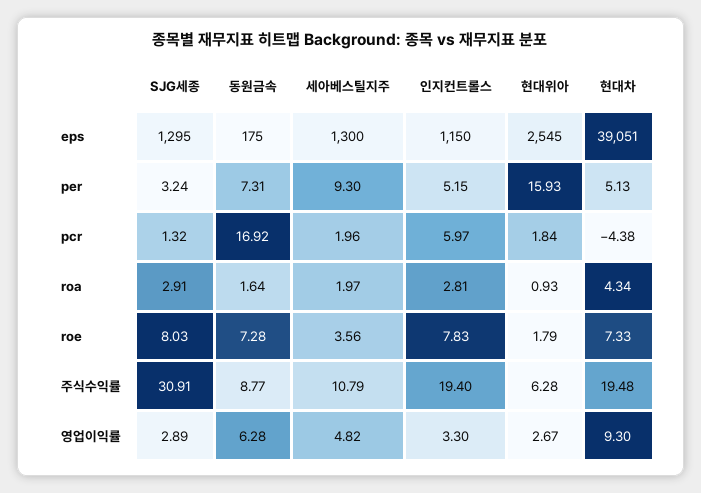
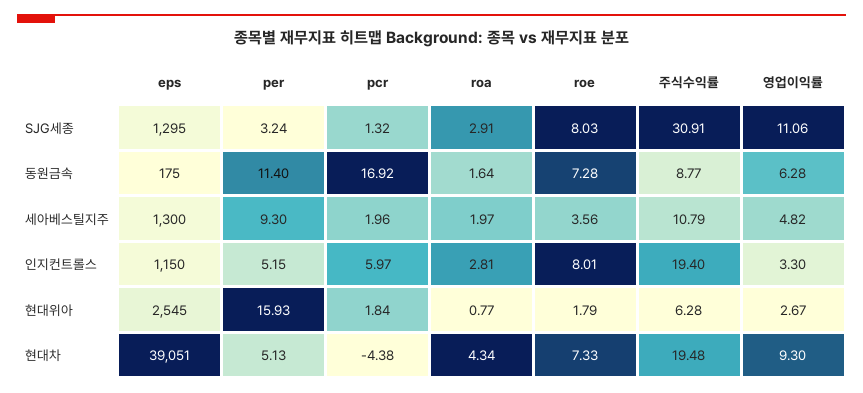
동원금속, per: 7.31 -> 11.4
현대위아, roa: 0.93 -> 0.77
인지컨트롤스, roe: 7.83 -> 8.01
SJG세종, 영업이익률: 2.89 -> 11.06

